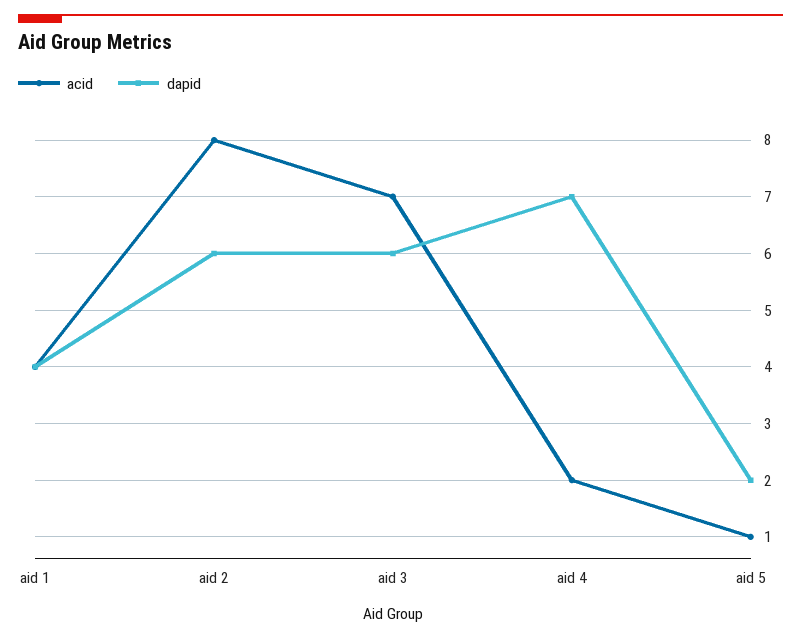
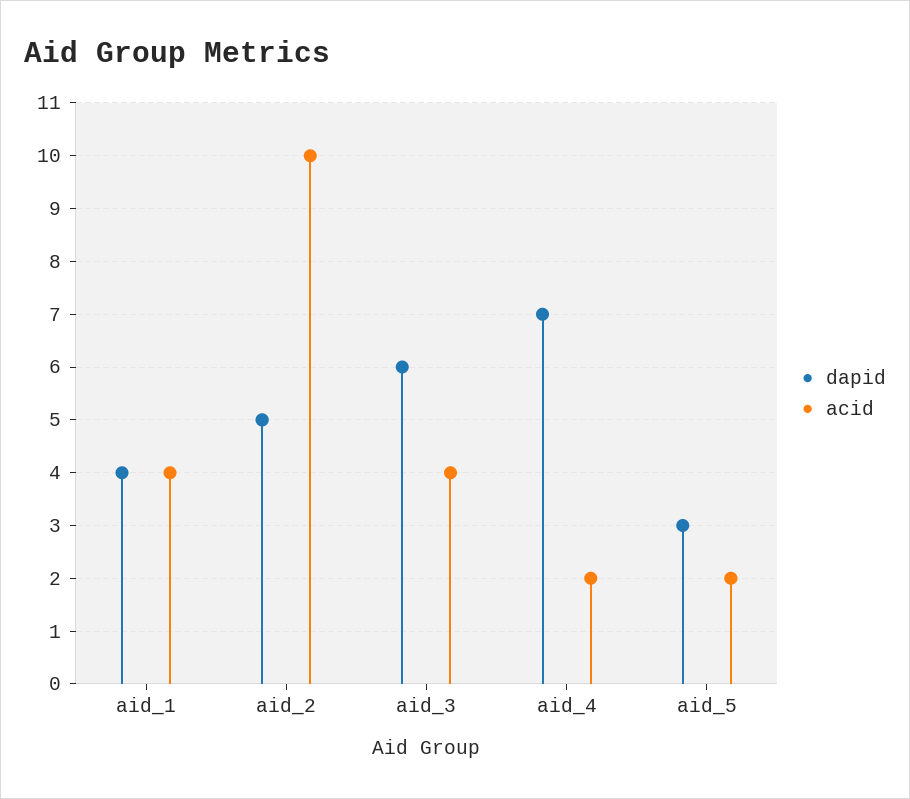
acid, aid 2: 8 -> 10
dapid, aid 2: 6 -> 5
acid, aid 3: 7 -> 4
acid, aid 5: 1 -> 2
dapid, aid 5: 2 -> 3

